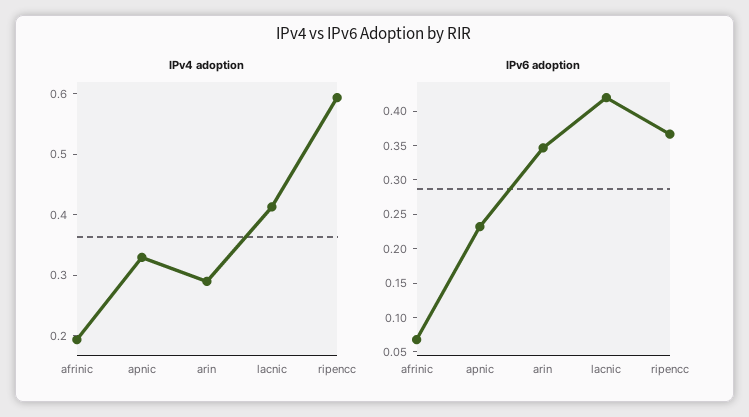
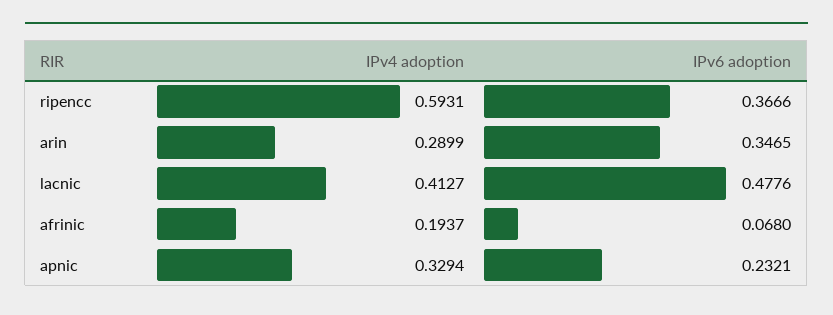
IPv6 adoption, lacnic: 0.425 -> 0.4776

